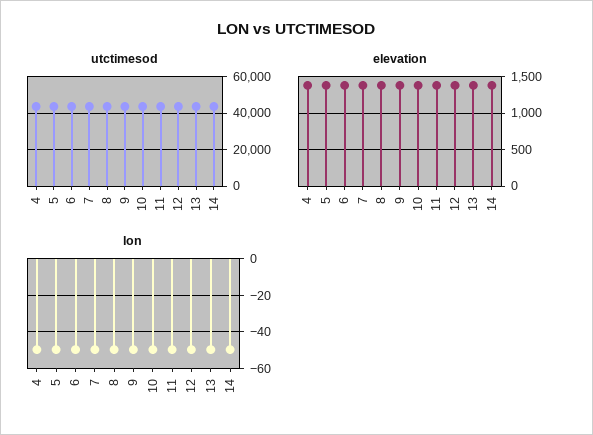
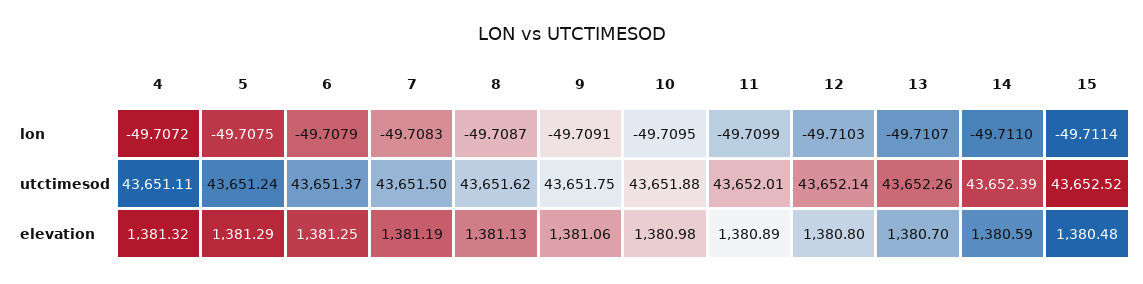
lon, 15: none -> -49.7114
utctimesod, 15: none -> 43652.52
elevation, 15: none -> 1380.48

